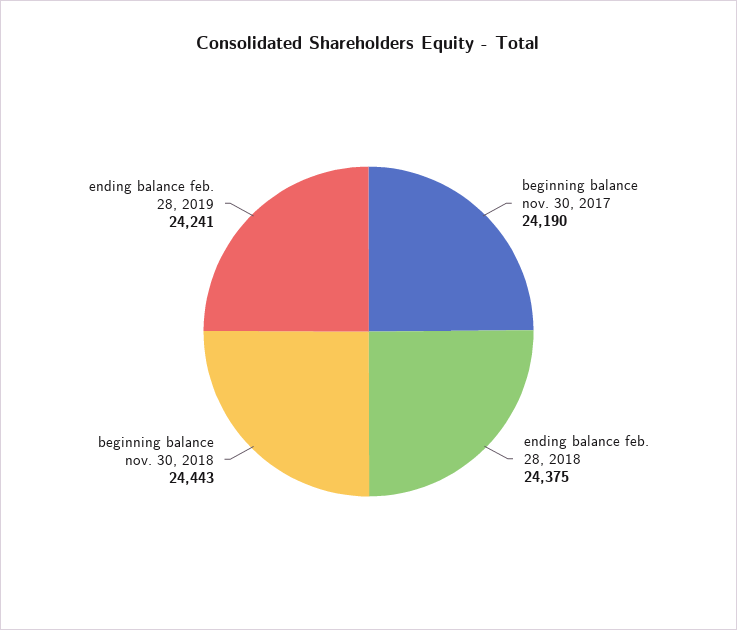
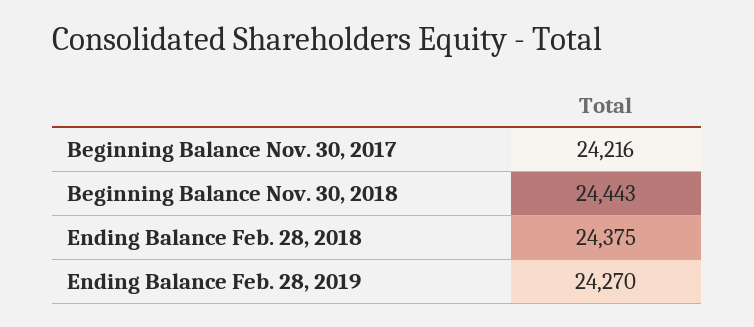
beginning balance nov. 30, 2017: 24190 -> 24216
ending balance feb. 28, 2019: 24241 -> 24270

